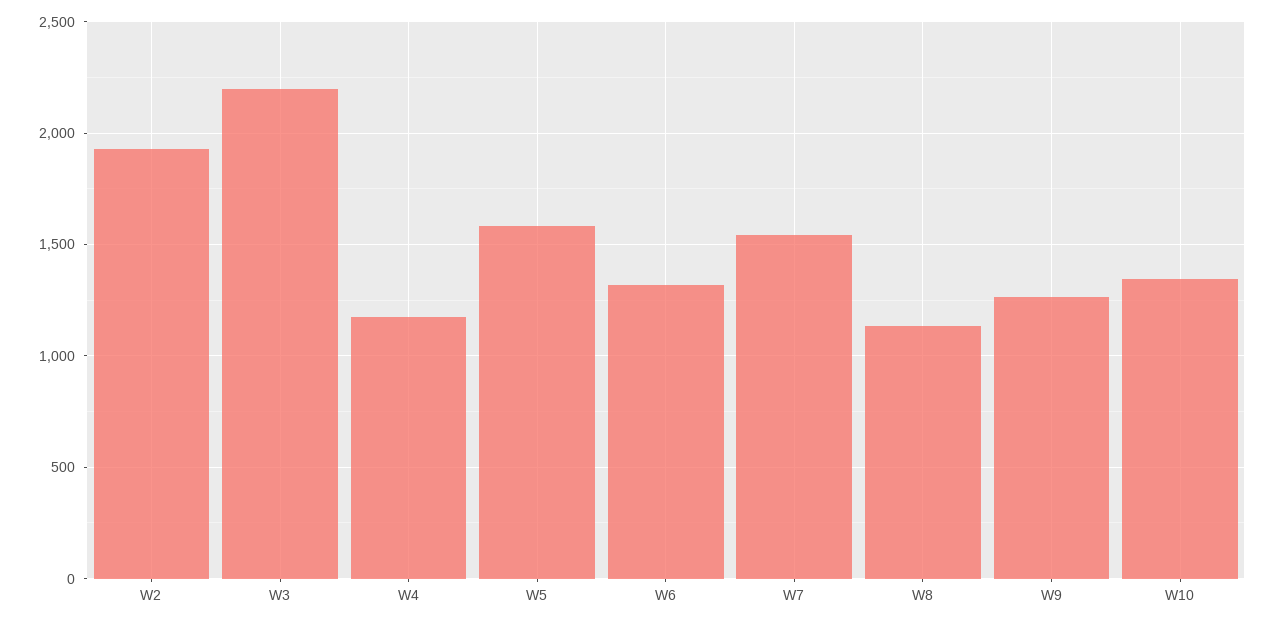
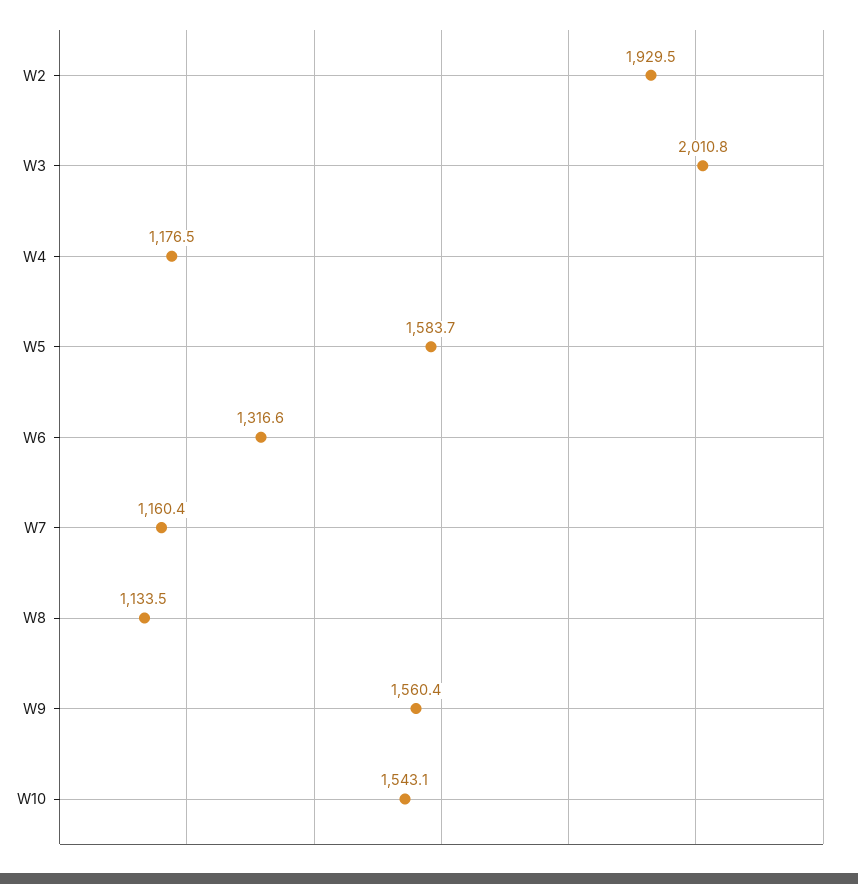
W3: 2200 -> 2010.8
W7: 1550 -> 1160.4
W9: 1250 -> 1560.4
W10: 1350 -> 1543.1

